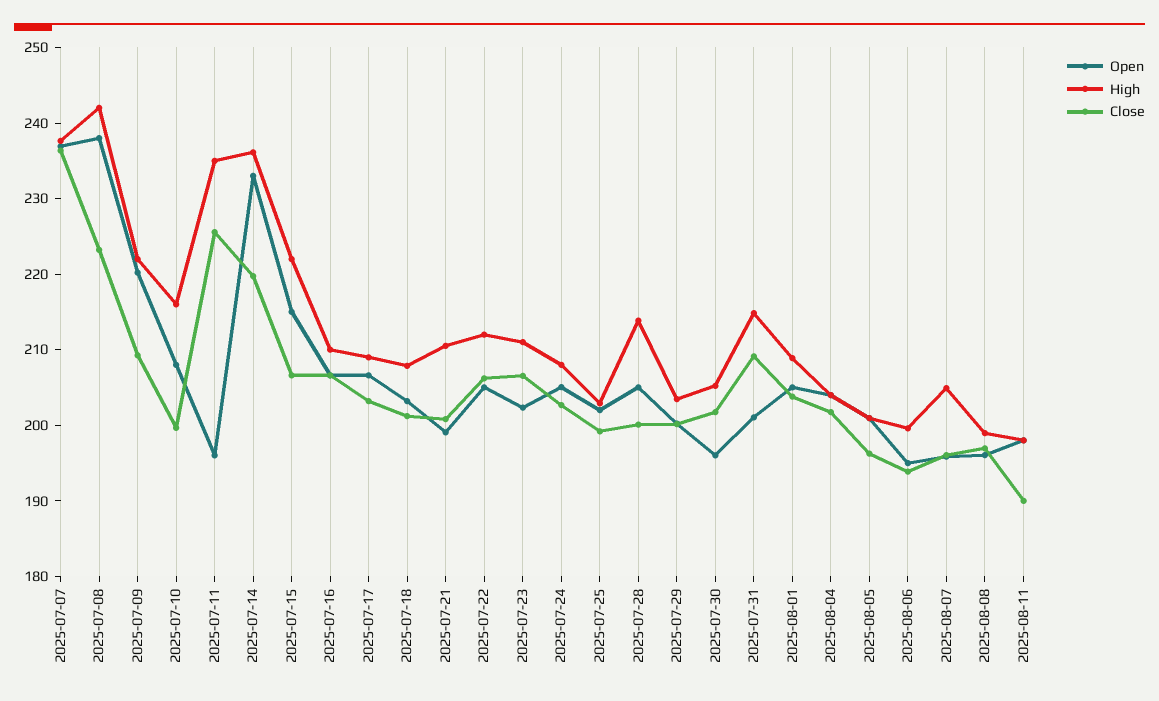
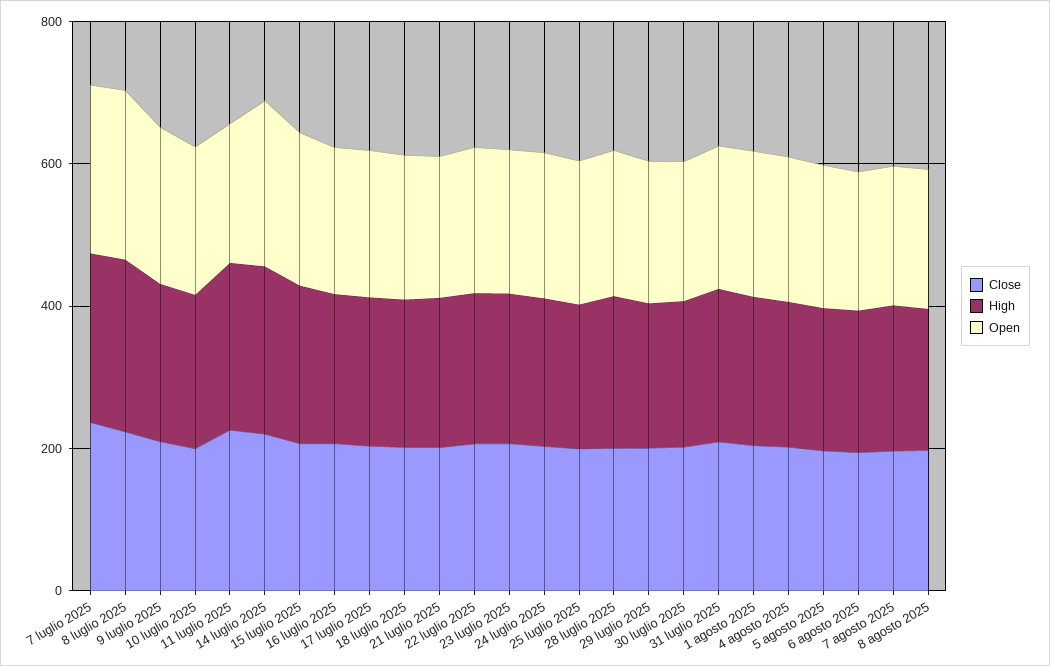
Open, 2025-08-11: 198 -> none
High, 2025-08-11: 198 -> none
Close, 2025-08-11: 190 -> none

